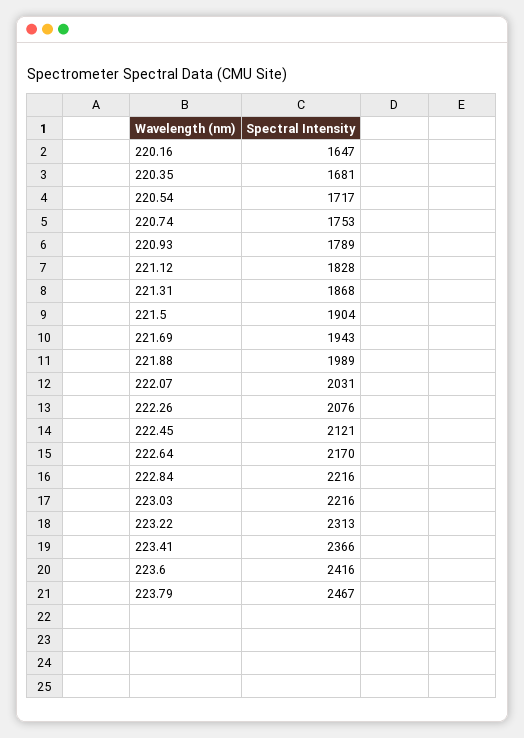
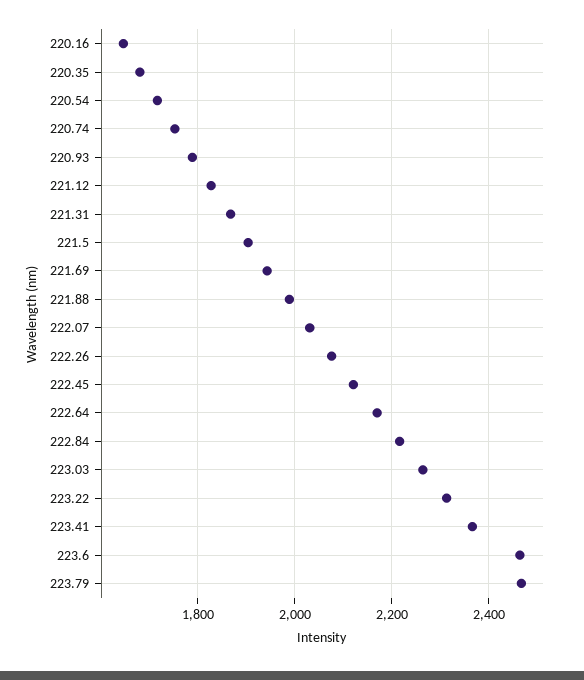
223.03: 2216 -> 2260
223.6: 2416 -> 2460

